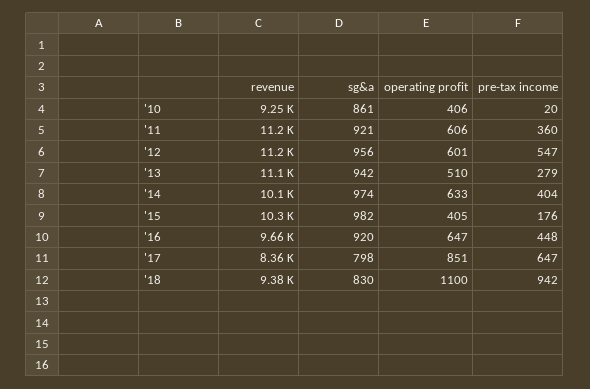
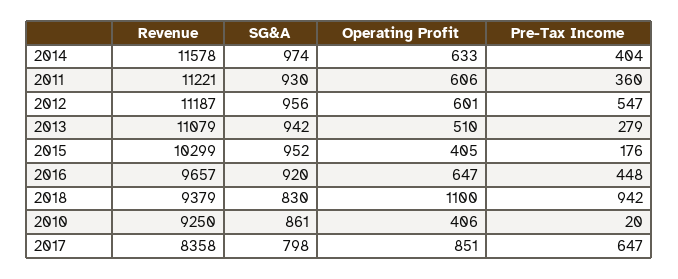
sg&a, '11: 921 -> 930
revenue, '14: 10100 -> 11578
sg&a, '15: 982 -> 952

